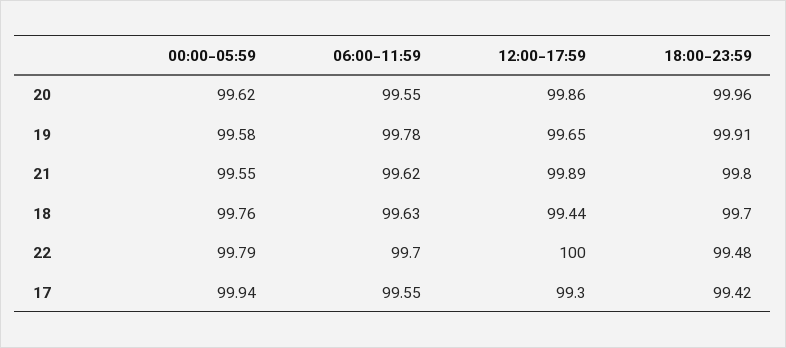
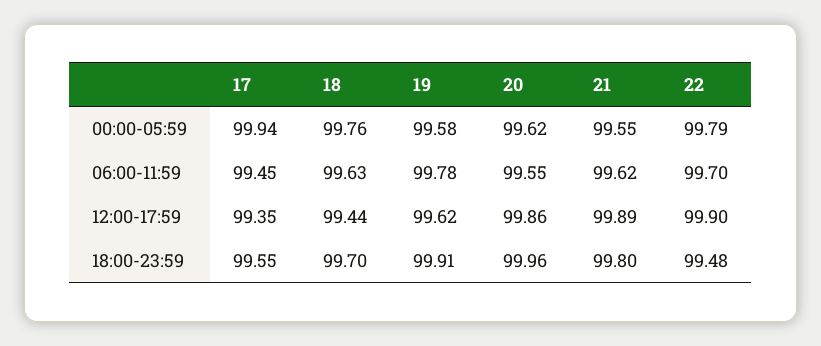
12:00-17:59, 19: 99.65 -> 99.62
12:00-17:59, 22: 100 -> 99.9
06:00-11:59, 17: 99.55 -> 99.45
12:00-17:59, 17: 99.3 -> 99.35
18:00-23:59, 17: 99.42 -> 99.55

